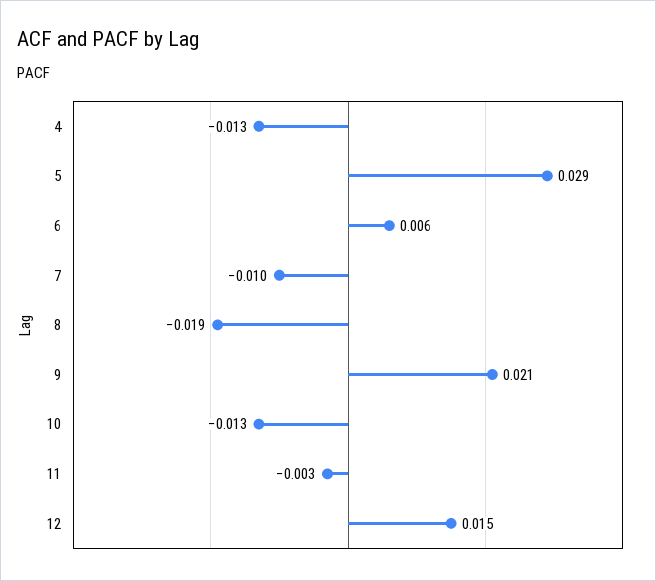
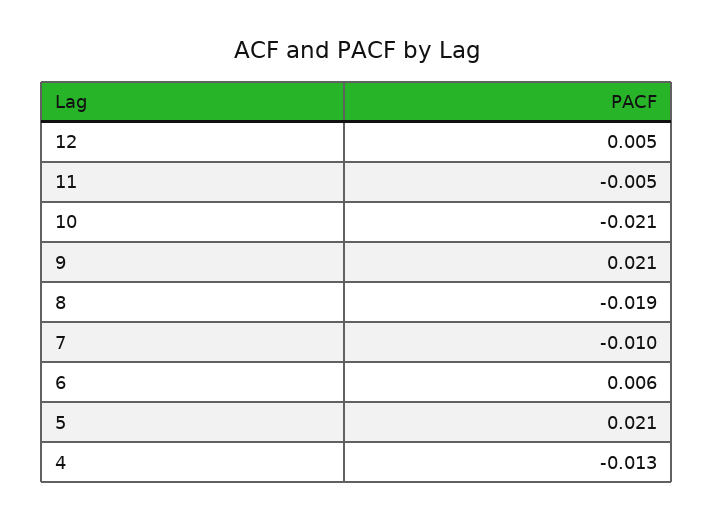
5: 0.029 -> 0.021
10: -0.013 -> -0.021
11: -0.003 -> -0.005
12: 0.015 -> 0.005

